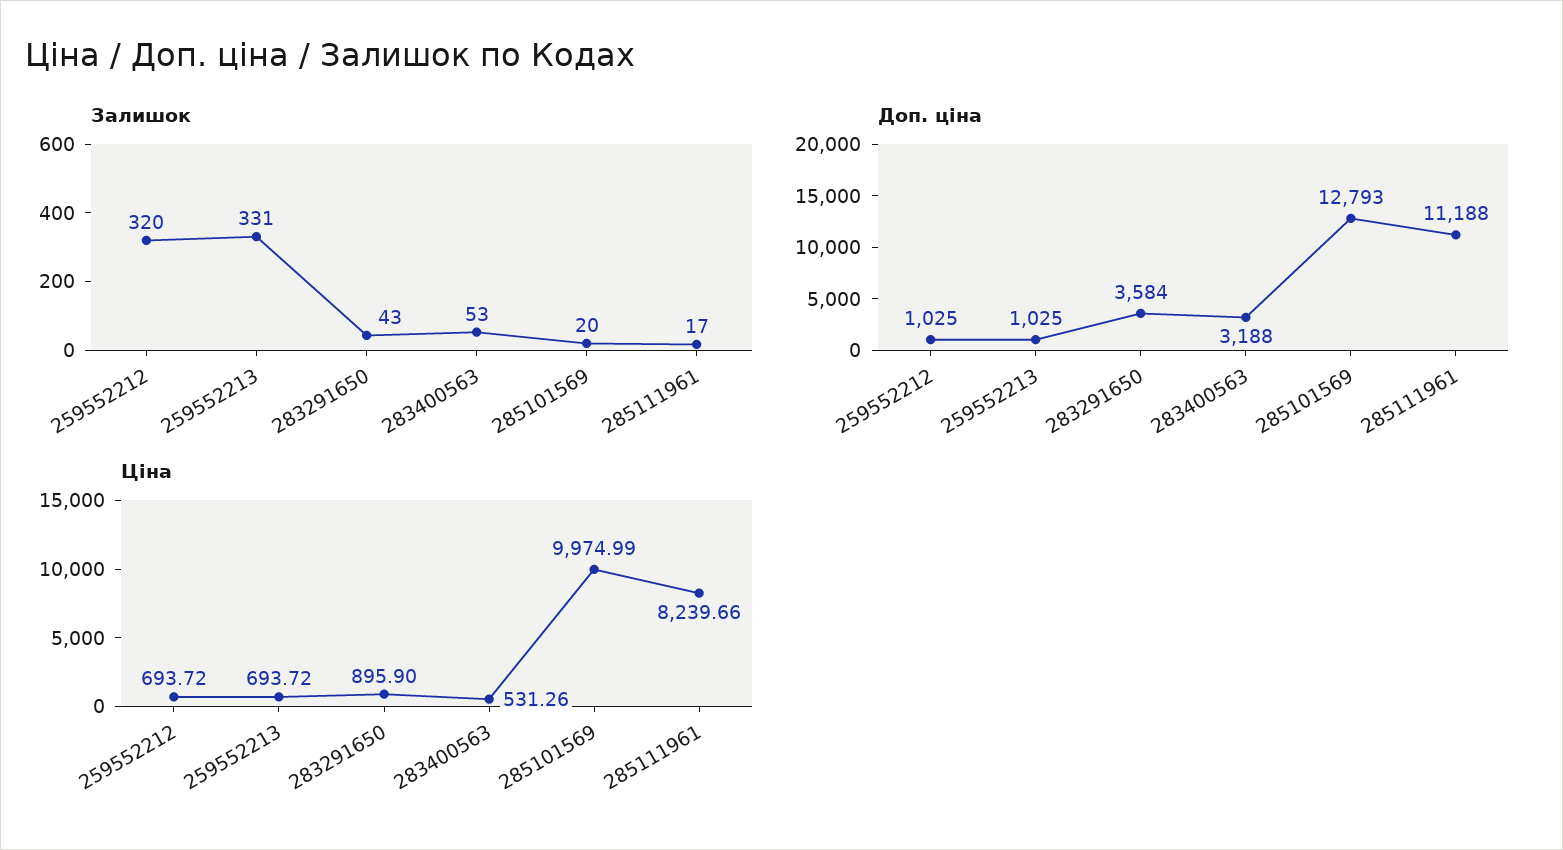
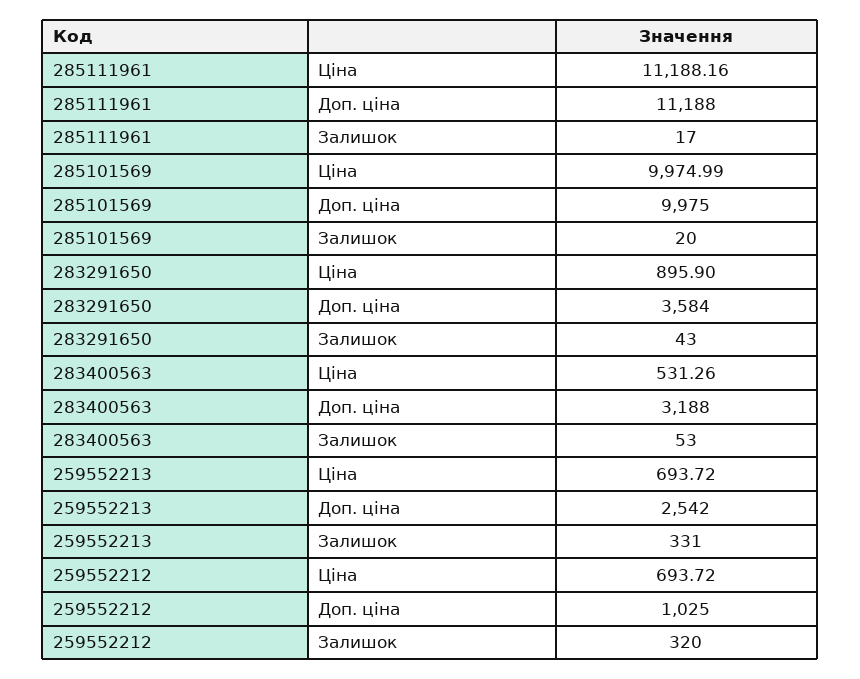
Доп. ціна, 259552213: 1025 -> 2542
Доп. ціна, 285101569: 12793 -> 9975
Ціна, 285111961: 8239.66 -> 11188.16

